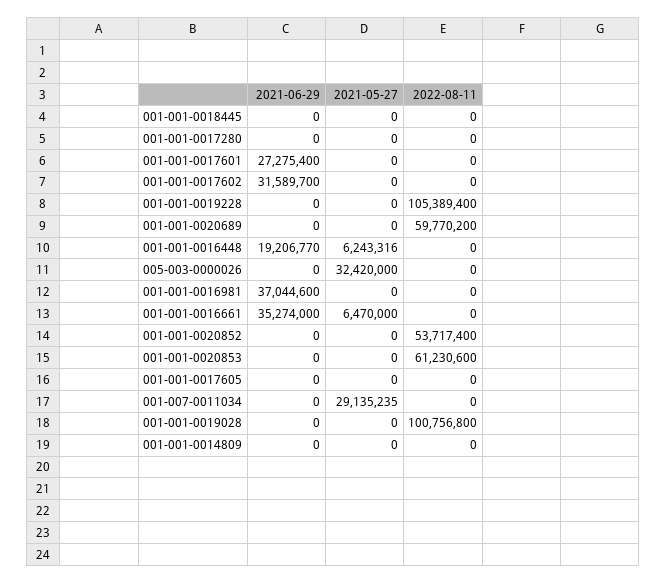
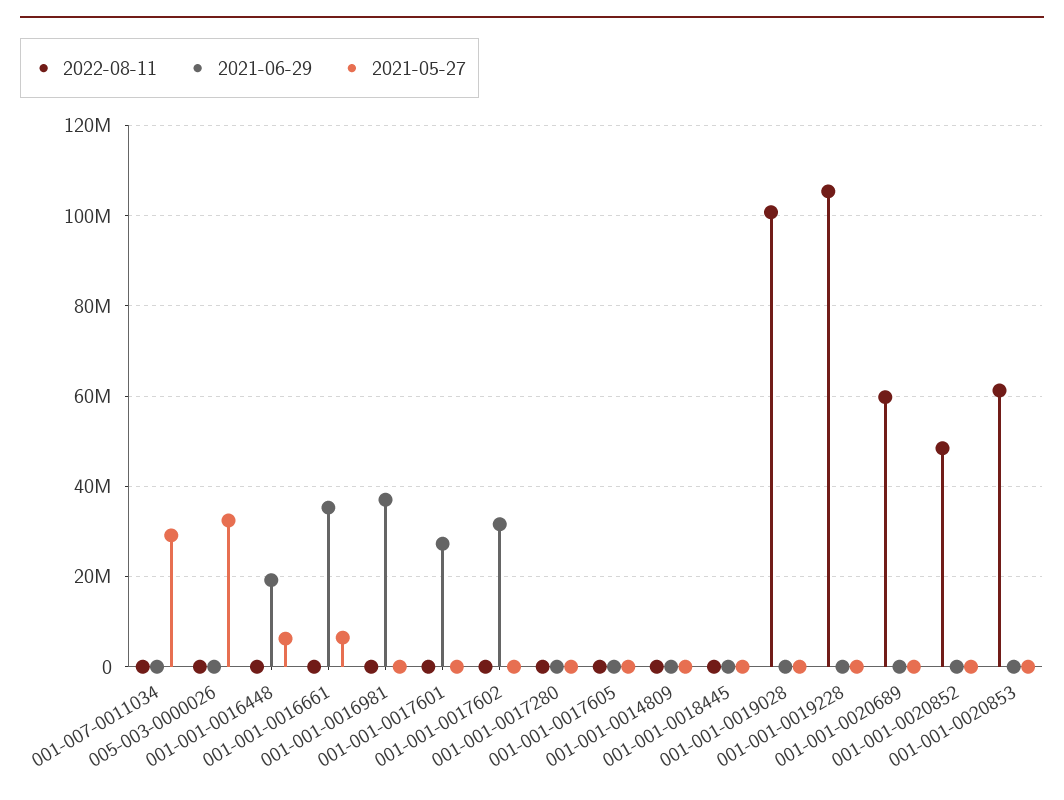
2022-08-11, 001-001-0020852: 53717400 -> 48000000

